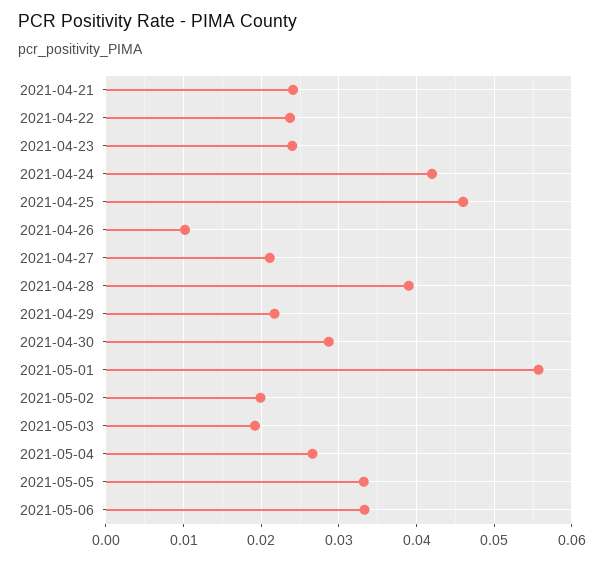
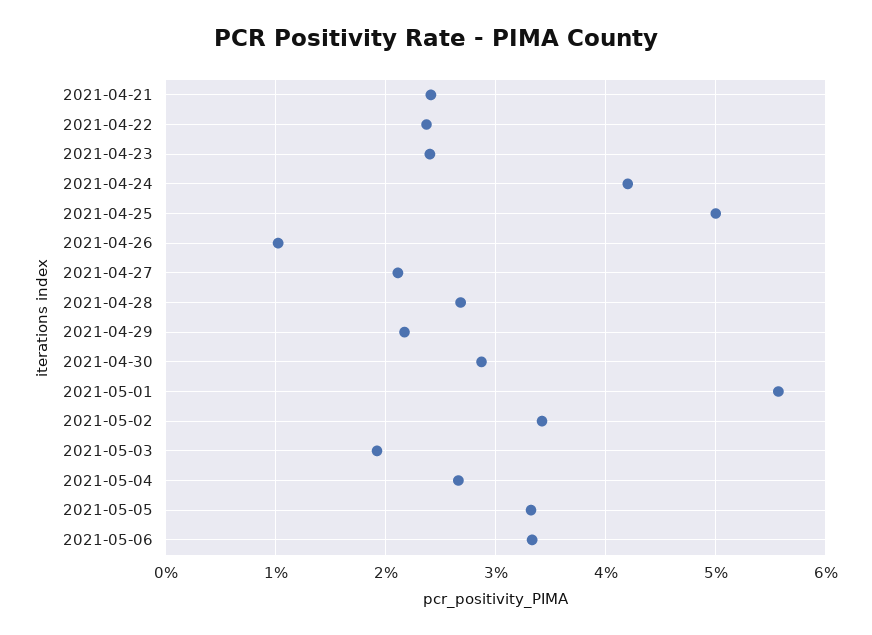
2021-04-25: 0.046 -> 0.05
2021-04-28: 0.039 -> 0.027
2021-05-02: 0.02 -> 0.034

